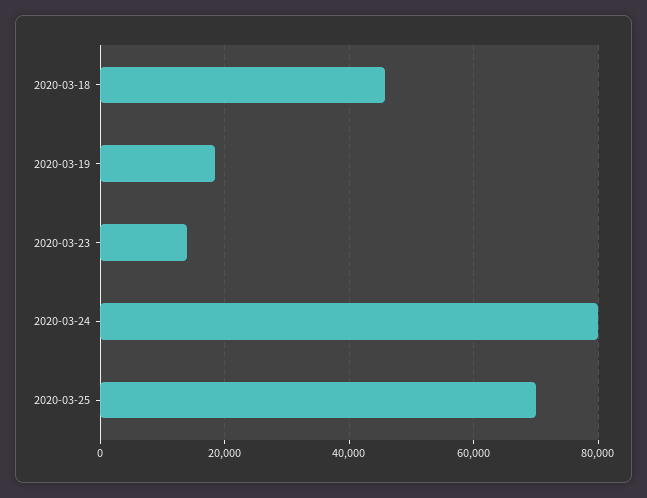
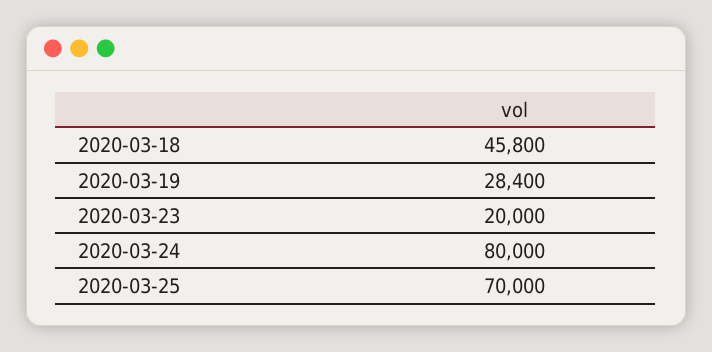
2020-03-19: 18000 -> 28400
2020-03-23: 14000 -> 20000

